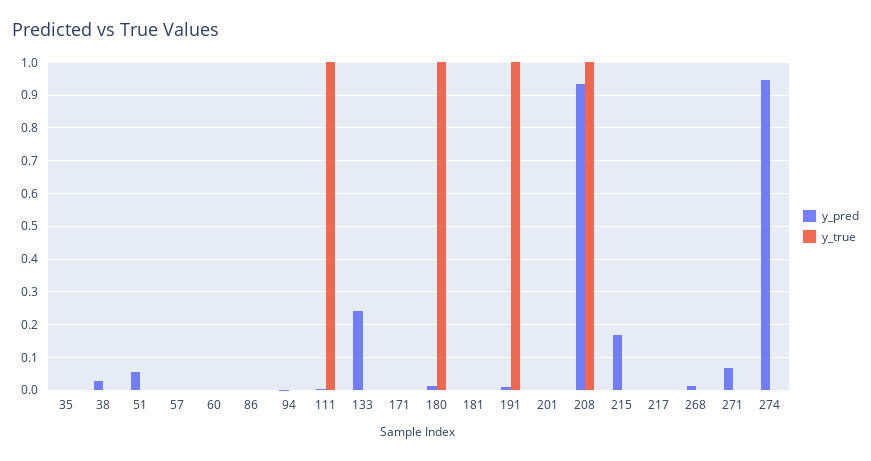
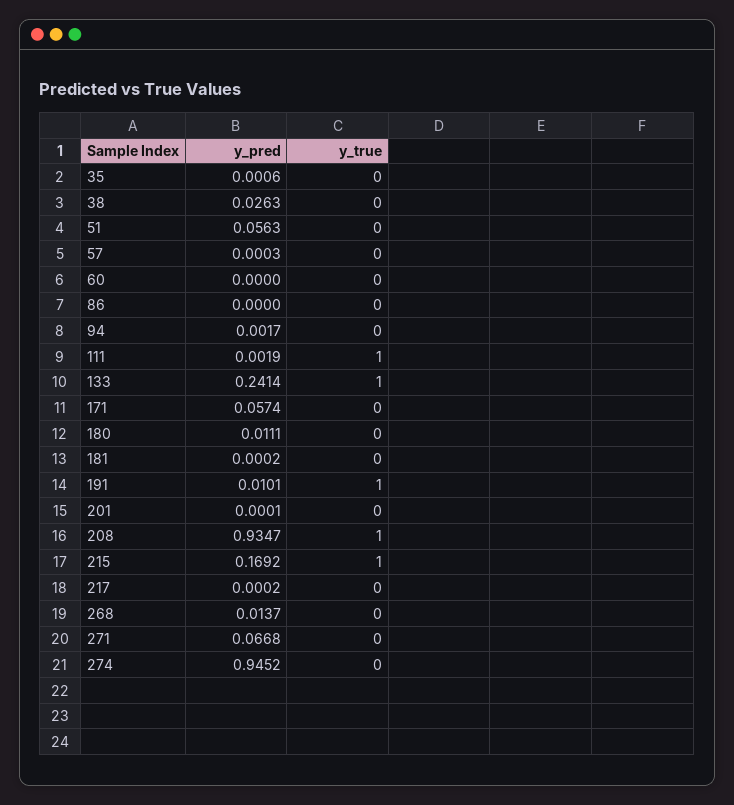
y_true, 133: 0 -> 1
y_pred, 171: 0 -> 0.0574
y_true, 180: 1 -> 0
y_true, 215: 0 -> 1

